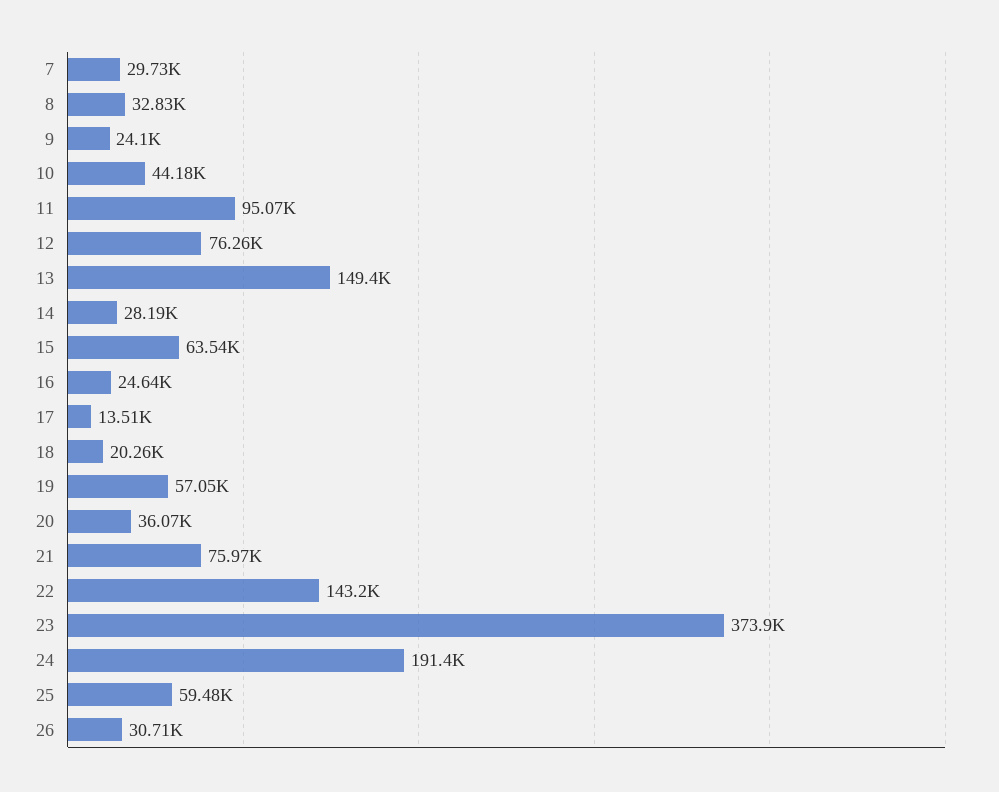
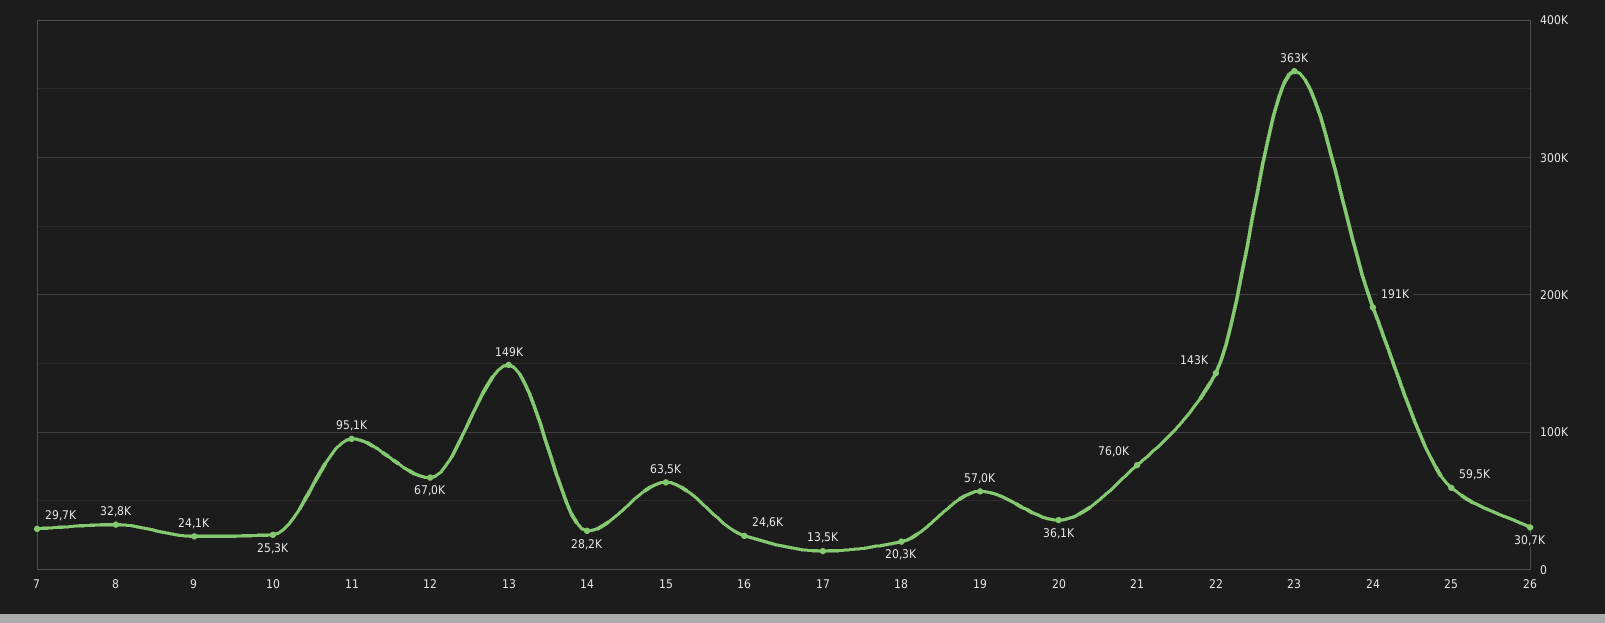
10: 44180 -> 25300
12: 76260 -> 67000
23: 373900 -> 363000

